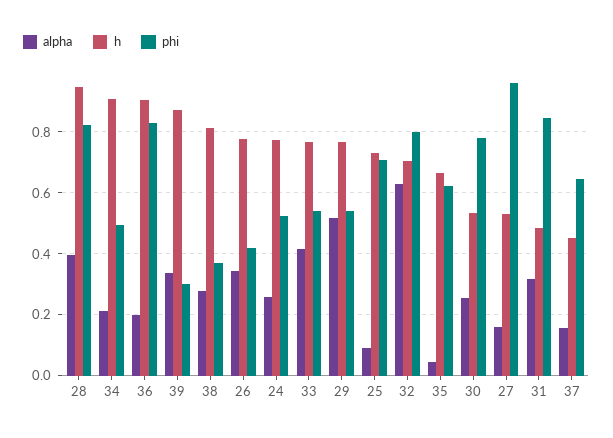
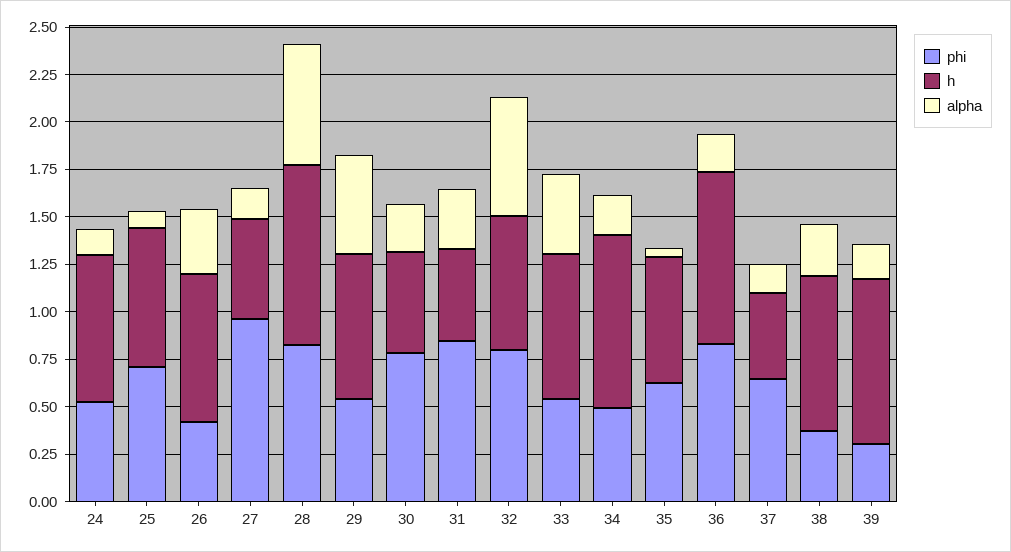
alpha, 28: 0.4 -> 0.65
alpha, 39: 0.34 -> 0.2
alpha, 24: 0.26 -> 0.15

